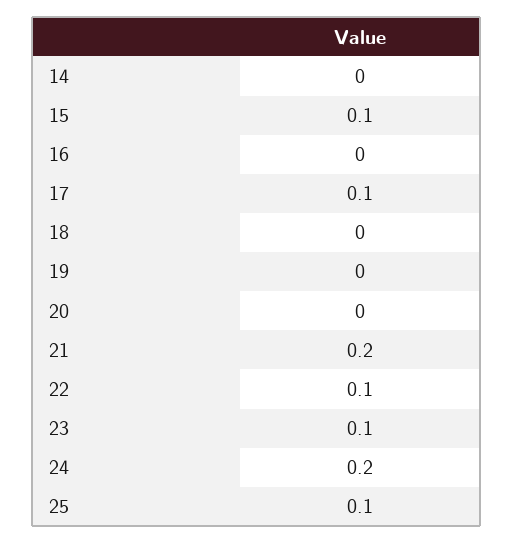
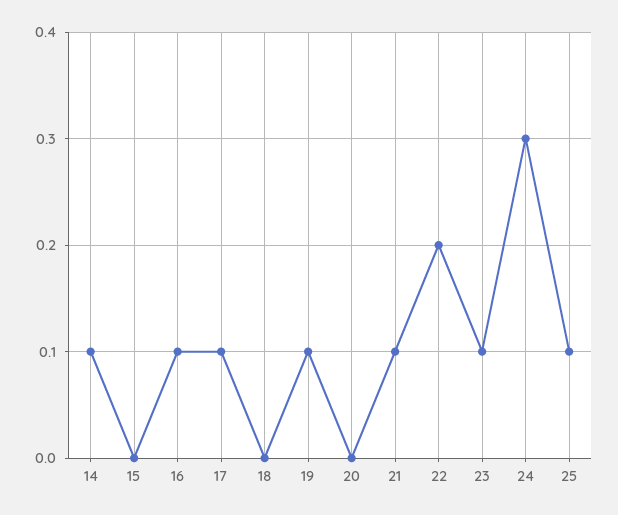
14: 0 -> 0.1
15: 0.1 -> 0
16: 0 -> 0.1
19: 0 -> 0.1
21: 0.2 -> 0.1
22: 0.1 -> 0.2
24: 0.2 -> 0.3

